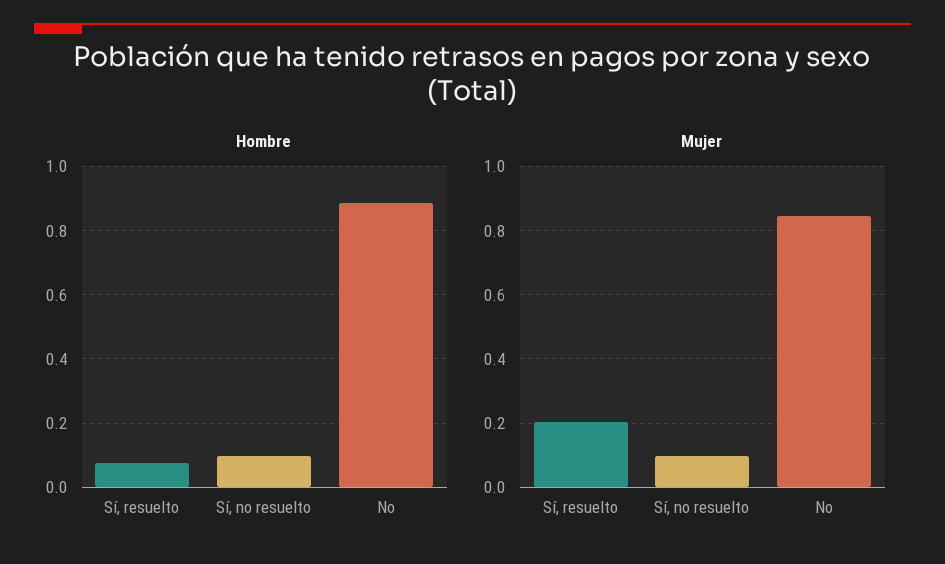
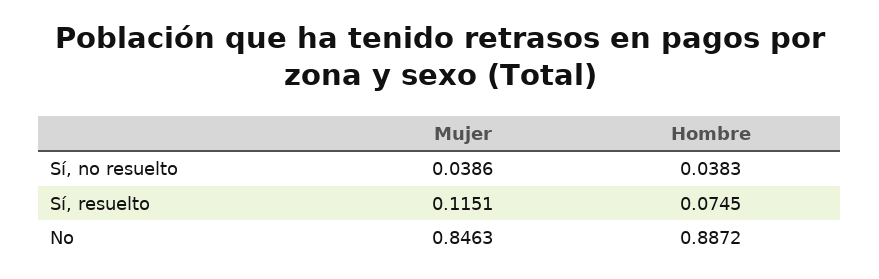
Hombre, Sí, no resuelto: 0.1 -> 0.0383
Mujer, Sí, resuelto: 0.2 -> 0.1151
Mujer, Sí, no resuelto: 0.1 -> 0.0386

